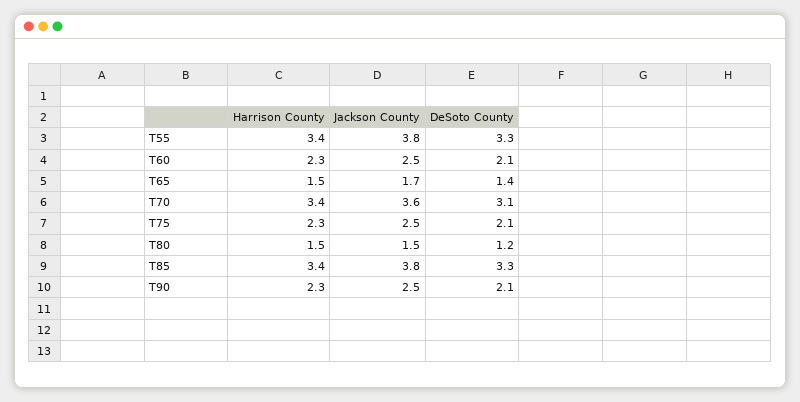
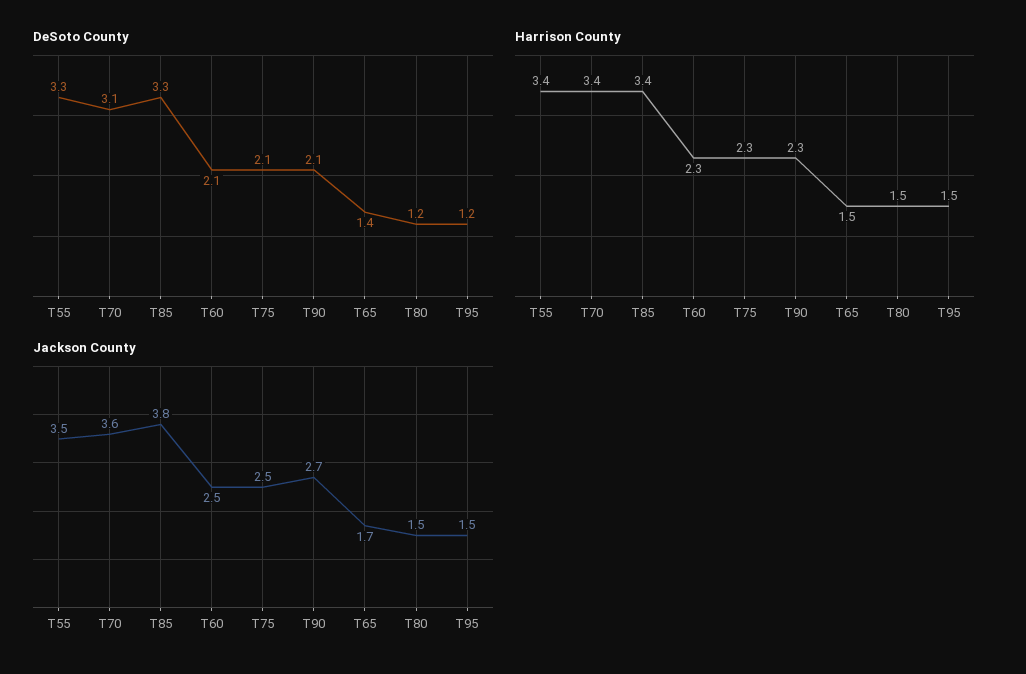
Jackson County, T55: 3.8 -> 3.5
Jackson County, T90: 2.5 -> 2.7
DeSoto County, T95: none -> 1.2
Harrison County, T95: none -> 1.5
Jackson County, T95: none -> 1.5

